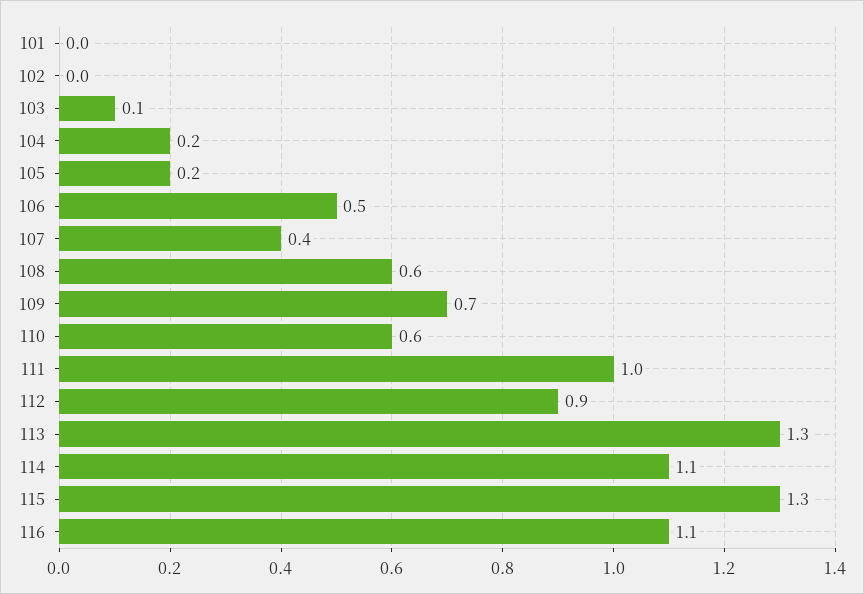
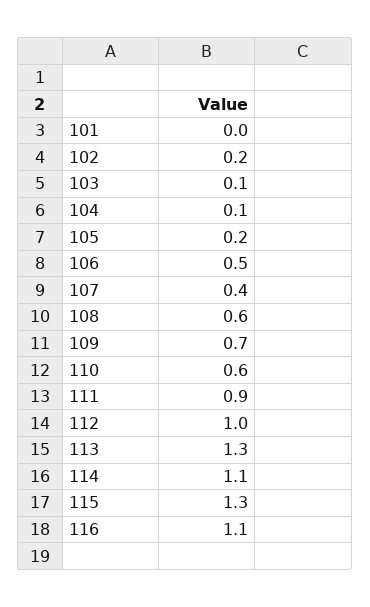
102: 0 -> 0.2
104: 0.2 -> 0.1
111: 1 -> 0.9
112: 0.9 -> 1

